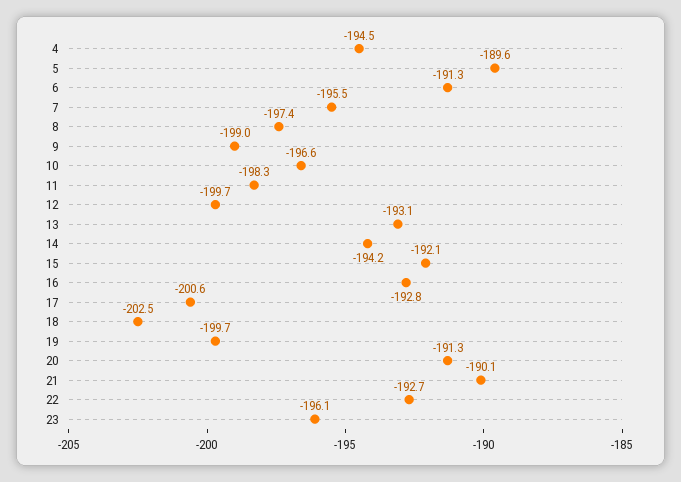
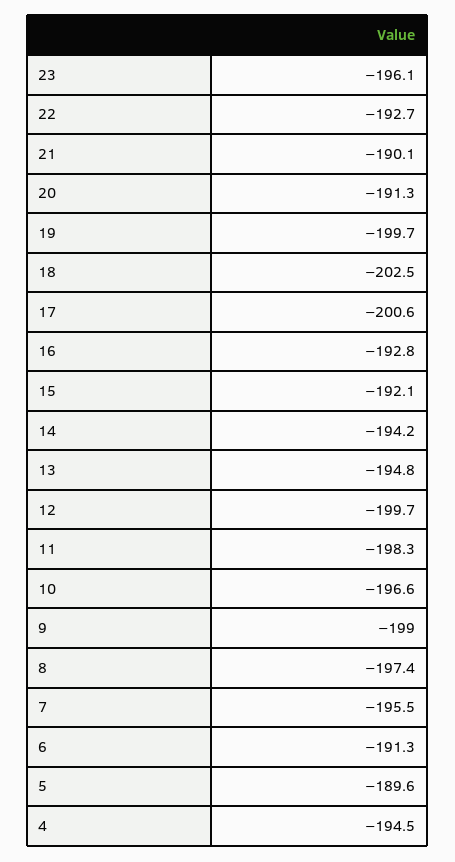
13: -193.1 -> -194.8

